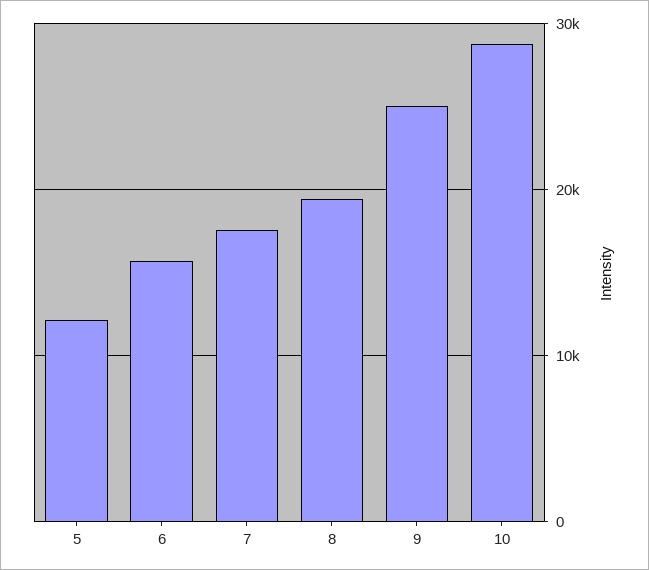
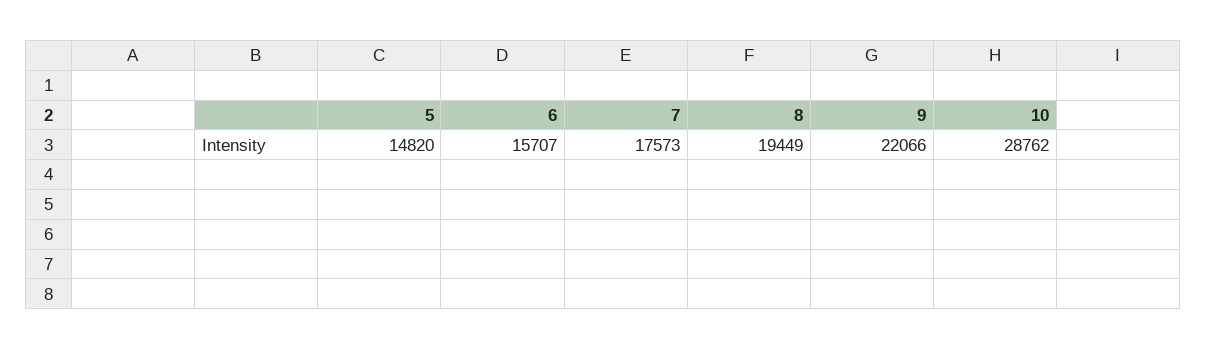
5: 12000 -> 14820
9: 25000 -> 22066

